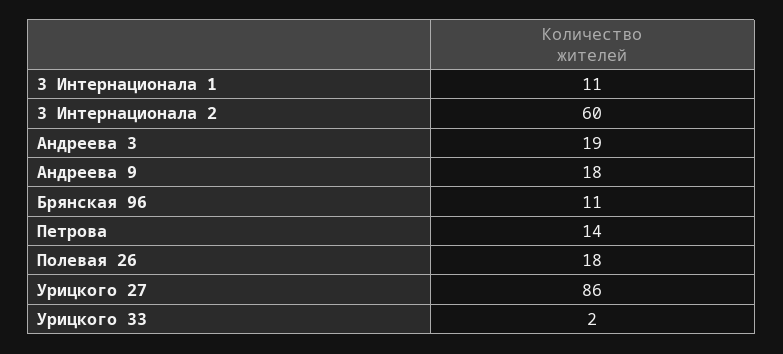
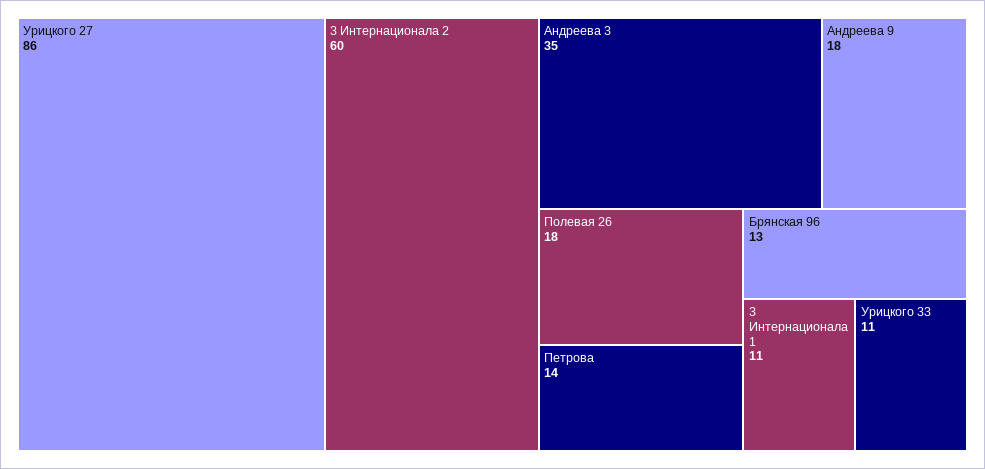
Андреева 3: 19 -> 35
Брянская 96: 11 -> 13
Урицкого 33: 2 -> 11

